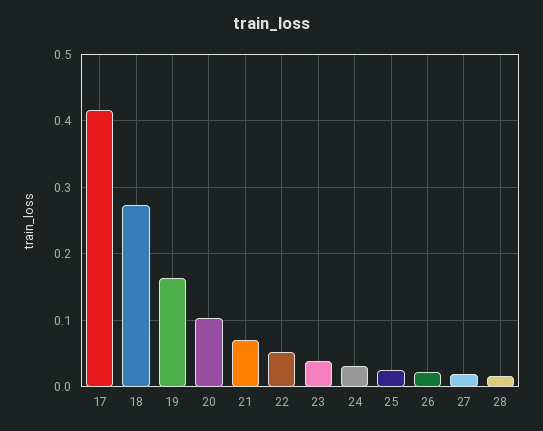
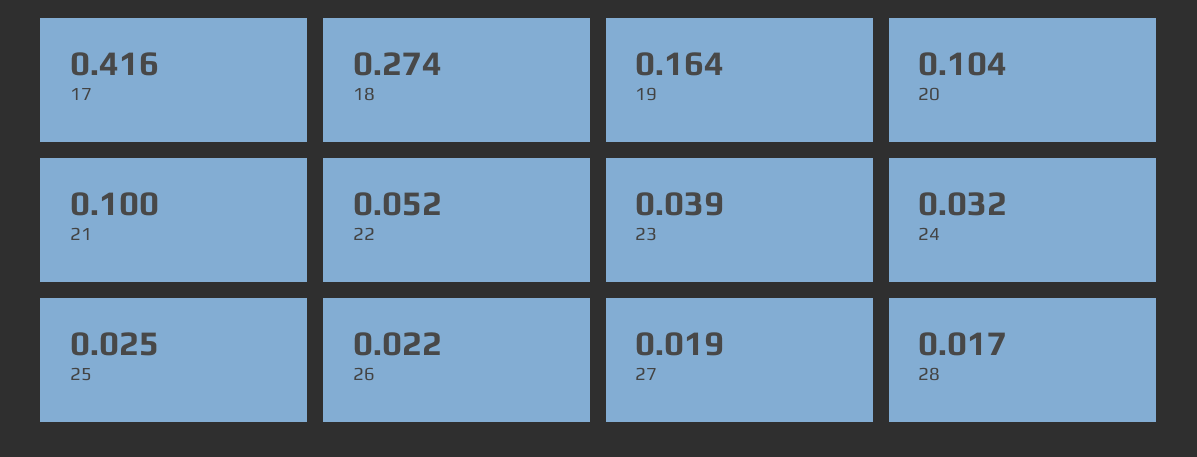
21: 0.07 -> 0.1

